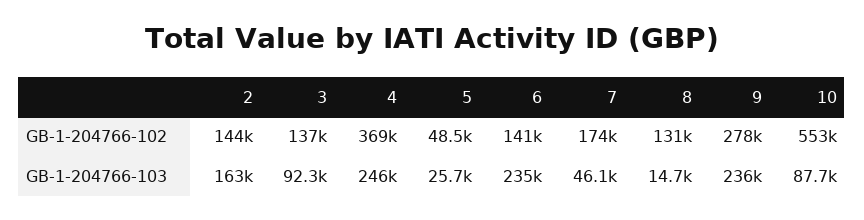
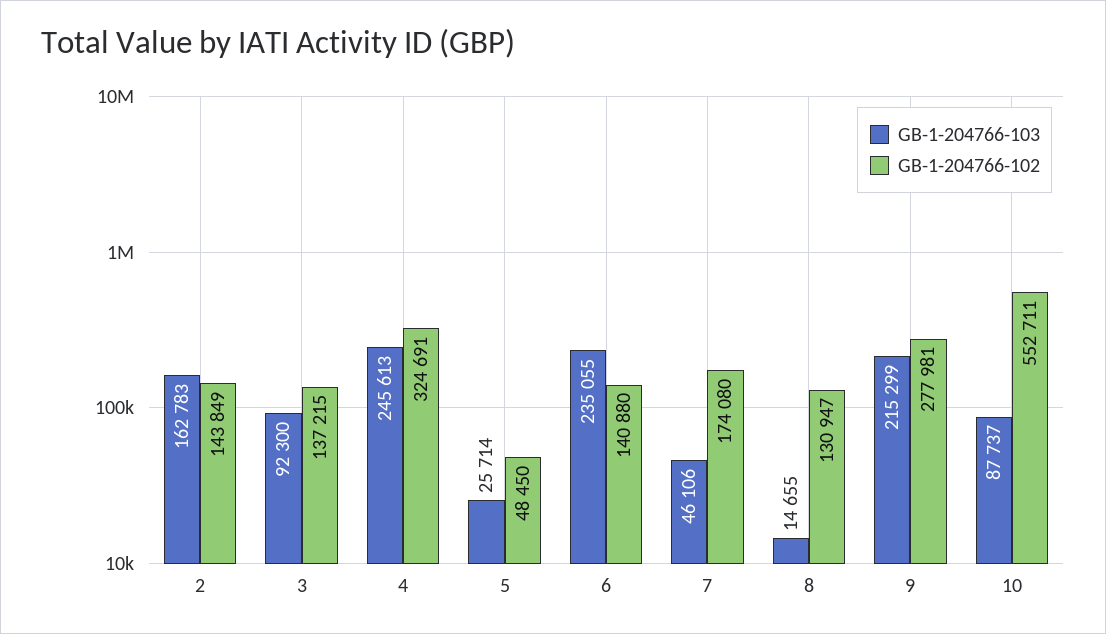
GB-1-204766-102, 4: 369000 -> 324691
GB-1-204766-103, 9: 236000 -> 215299

